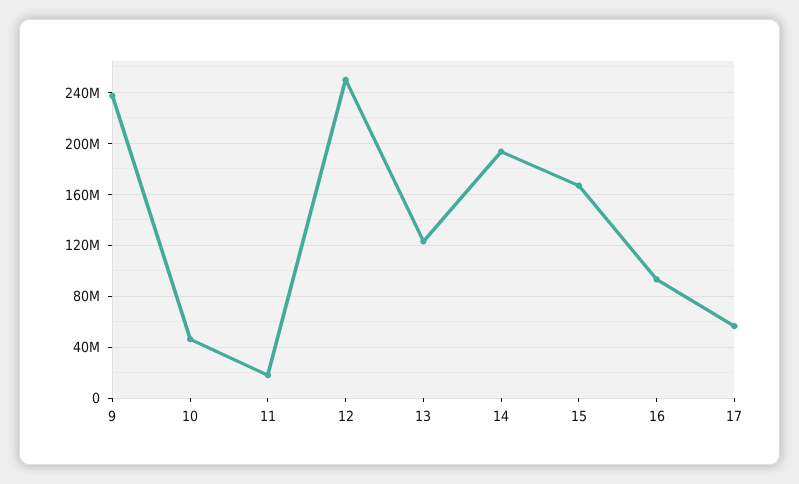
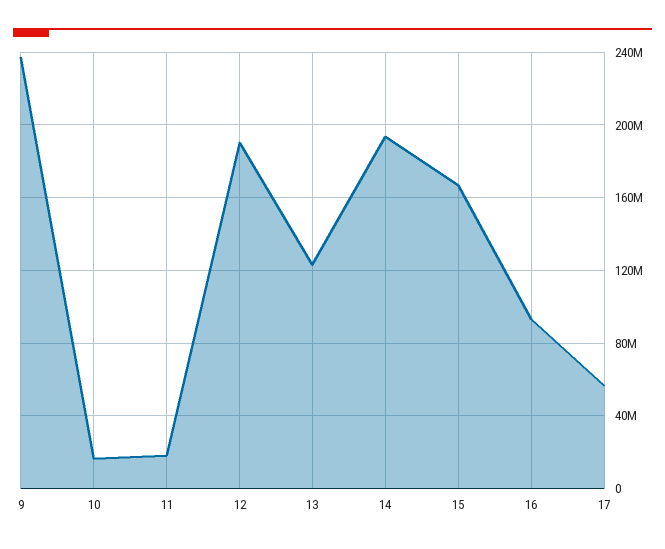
10: 45000000 -> 15000000
12: 250000000 -> 190000000

